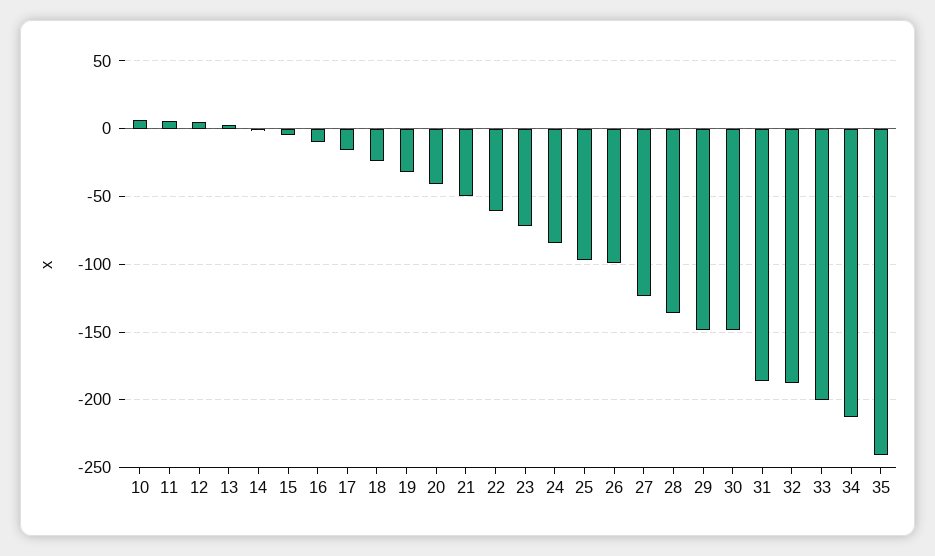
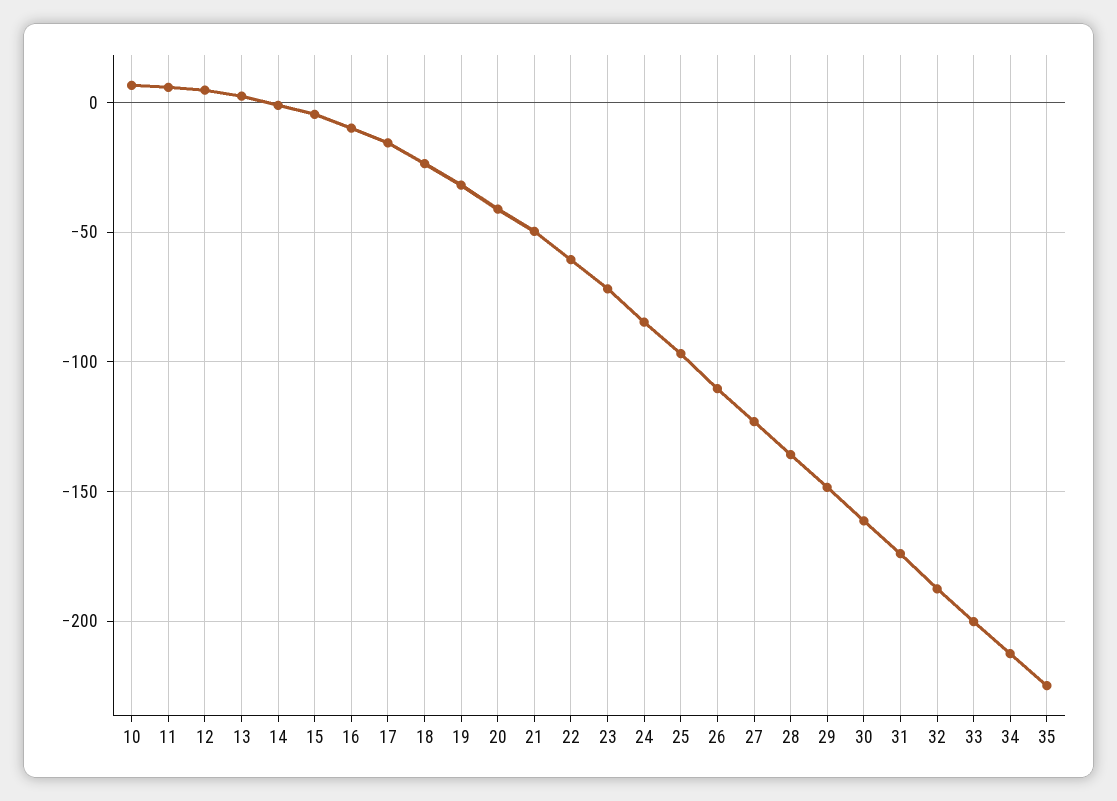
26: -100 -> -110
30: -150 -> -160
31: -185 -> -175
35: -240 -> -225

